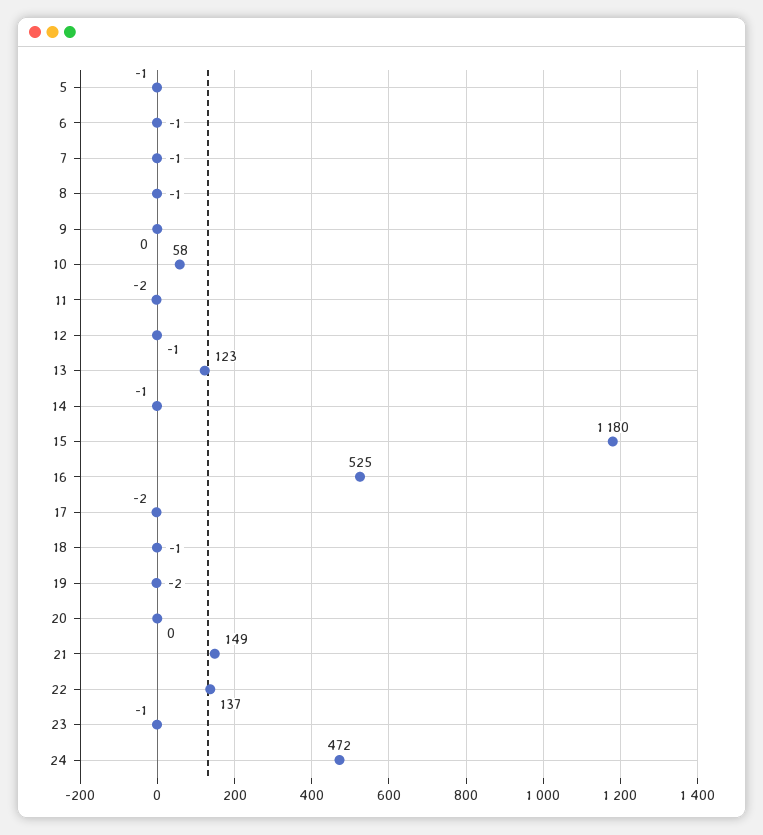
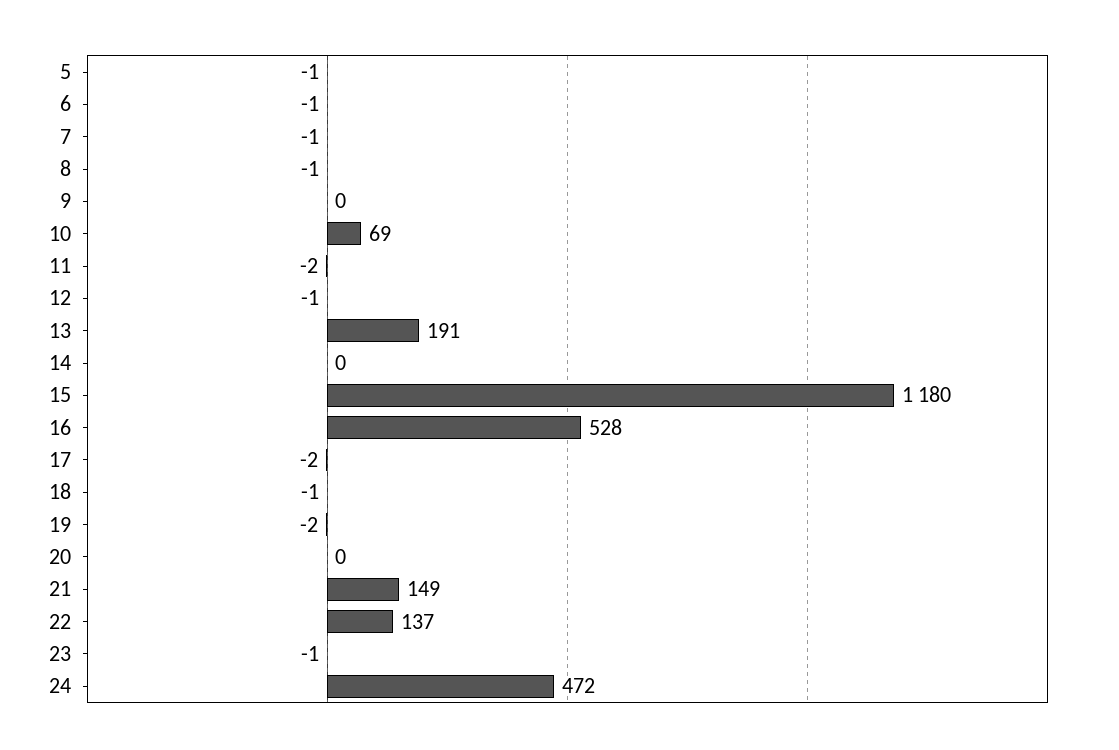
10: 58 -> 69
13: 123 -> 191
14: -1 -> 0
16: 525 -> 528

